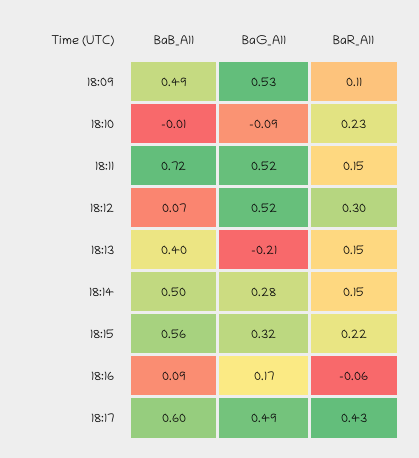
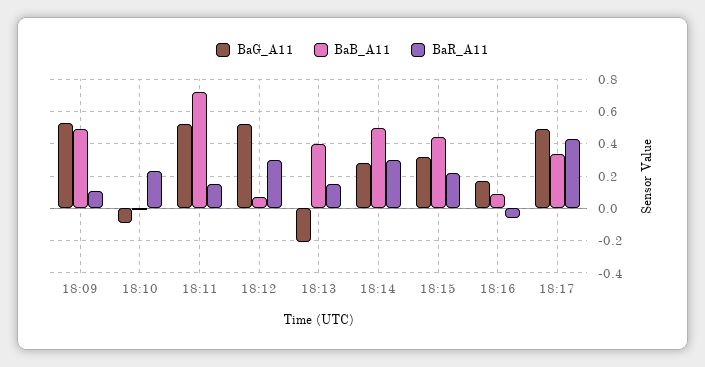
BaR_A11, 18:14: 0.15 -> 0.3
BaB_A11, 18:15: 0.56 -> 0.45
BaB_A11, 18:17: 0.6 -> 0.35

